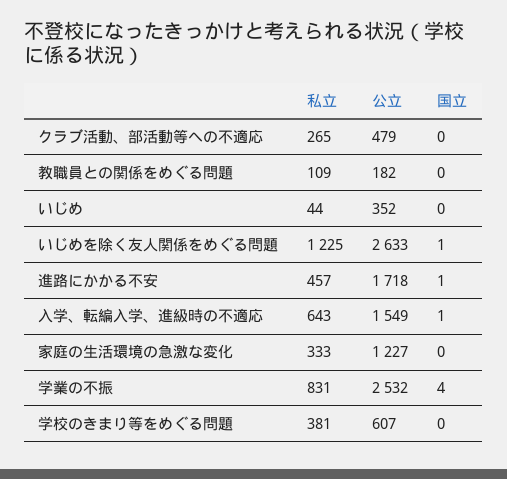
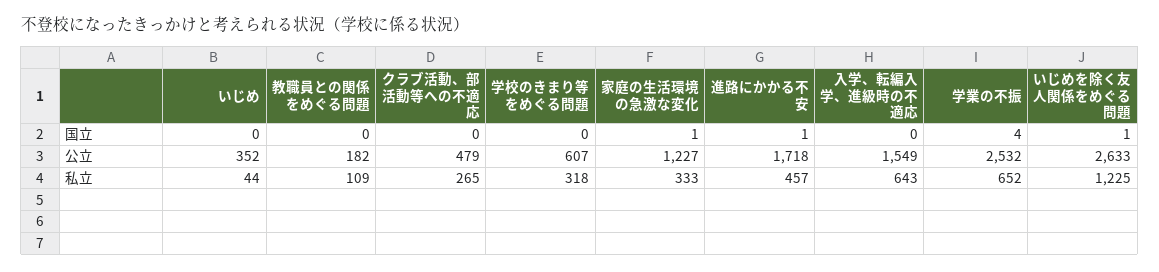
国立, 入学、転編入学、進級時の不適応: 1 -> 0
国立, 家庭の生活環境の急激な変化: 0 -> 1
私立, 学業の不振: 831 -> 652
私立, 学校のきまり等をめぐる問題: 381 -> 318

